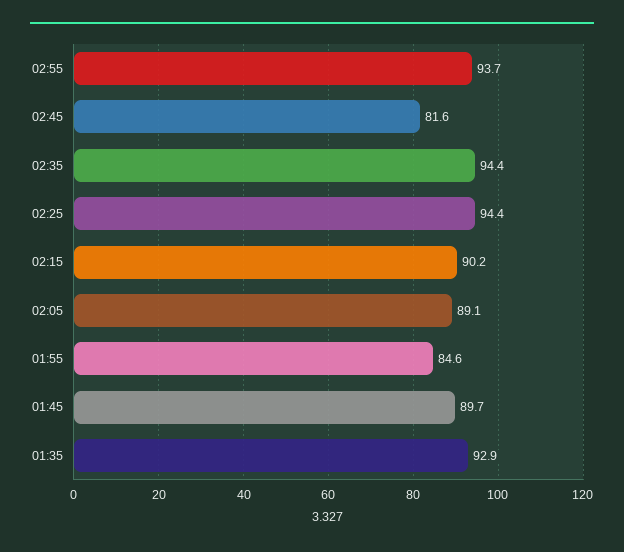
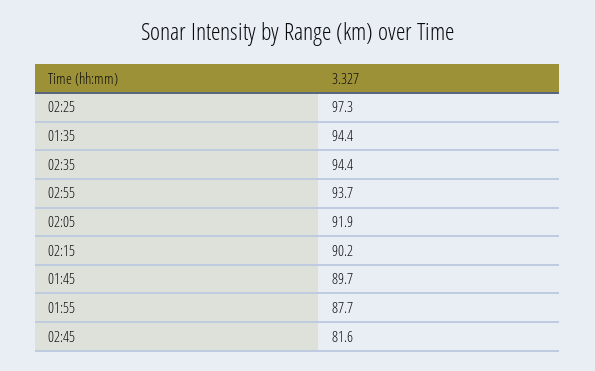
02:25: 94.4 -> 97.3
02:05: 89.1 -> 91.9
01:55: 84.6 -> 87.7
01:35: 92.9 -> 94.4

